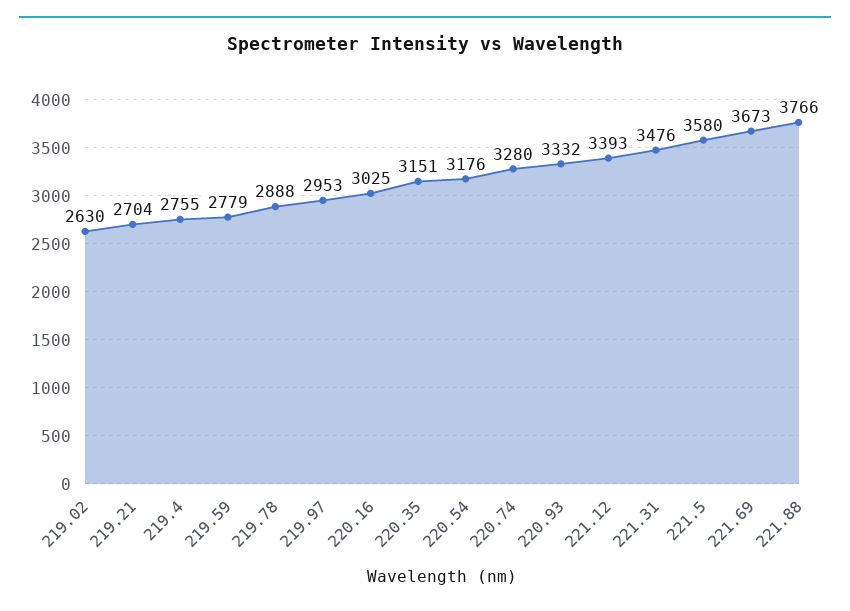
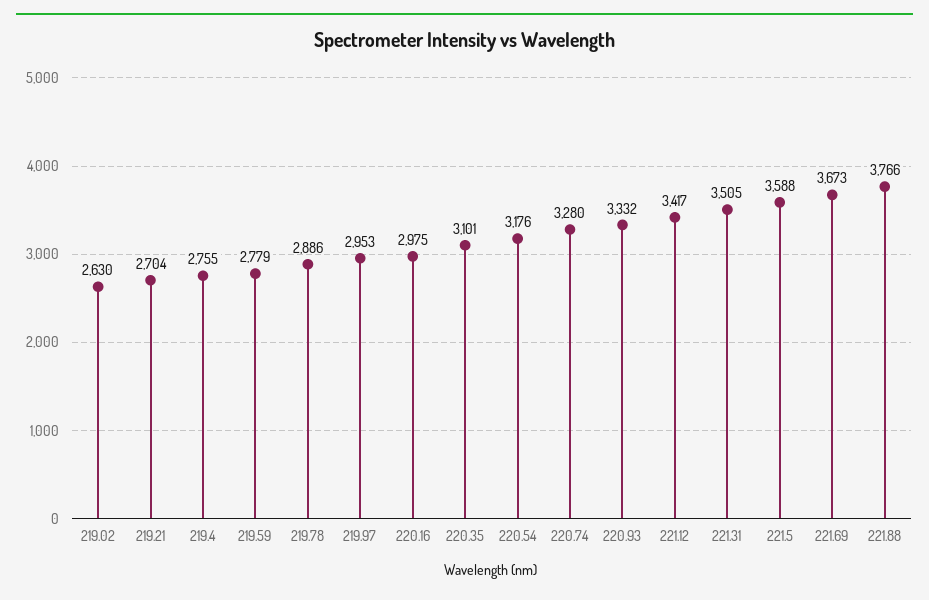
219.78: 2888 -> 2886
220.16: 3025 -> 2975
220.35: 3151 -> 3101
221.12: 3393 -> 3417
221.31: 3476 -> 3505
221.5: 3580 -> 3588

